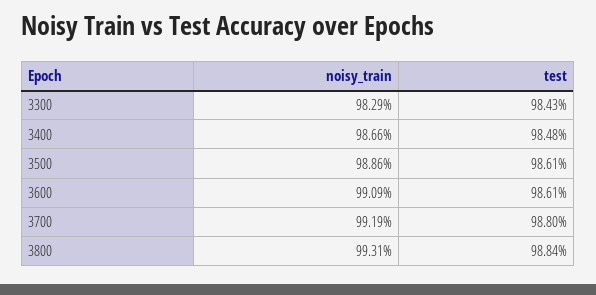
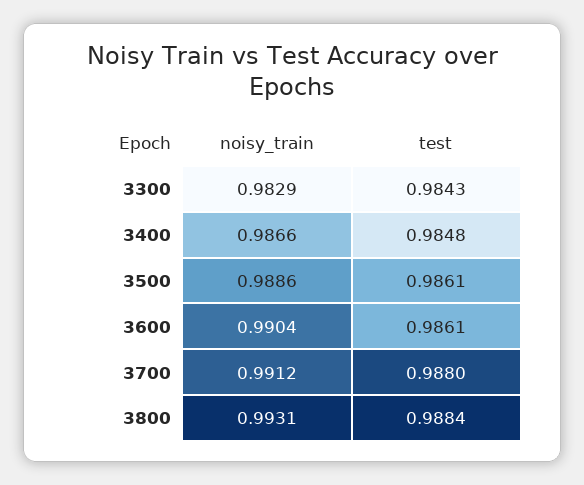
noisy_train, 3600: 0.9909 -> 0.9904
noisy_train, 3700: 0.9919 -> 0.9912

